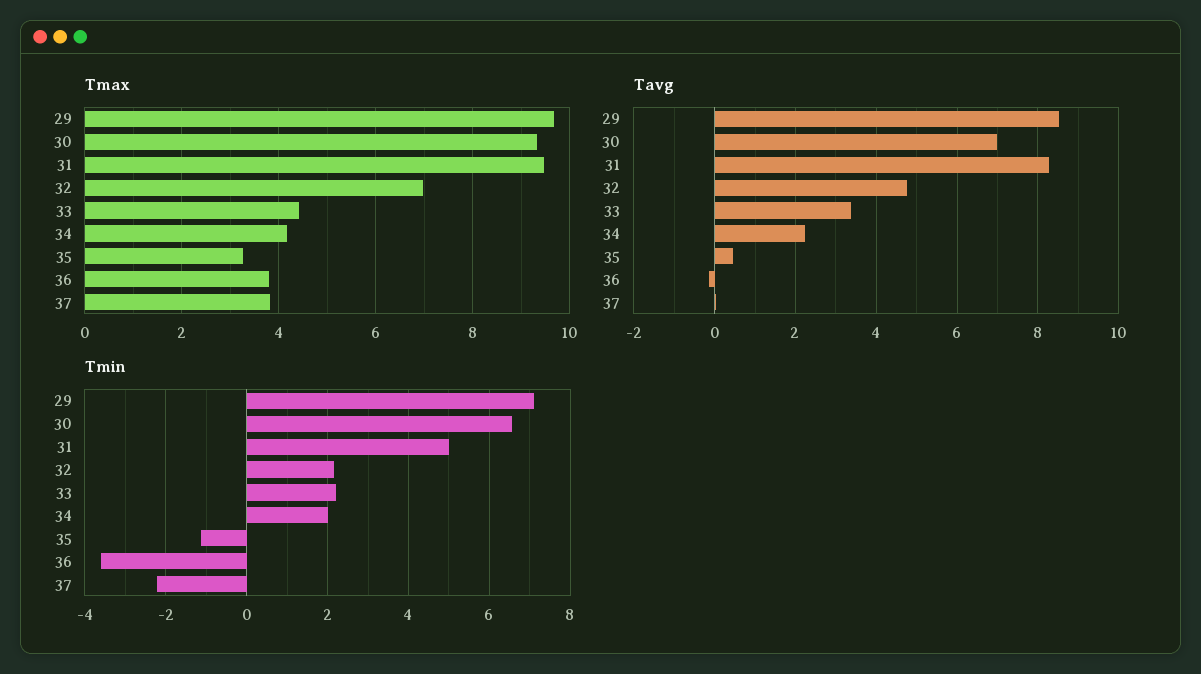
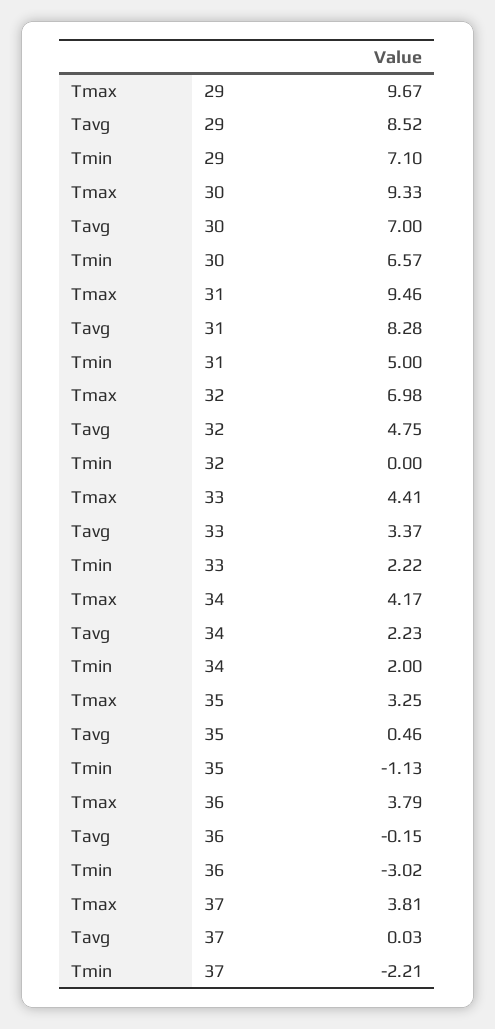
Tmin, 32: 2.2 -> 0
Tmin, 36: -3.6 -> -3.02

